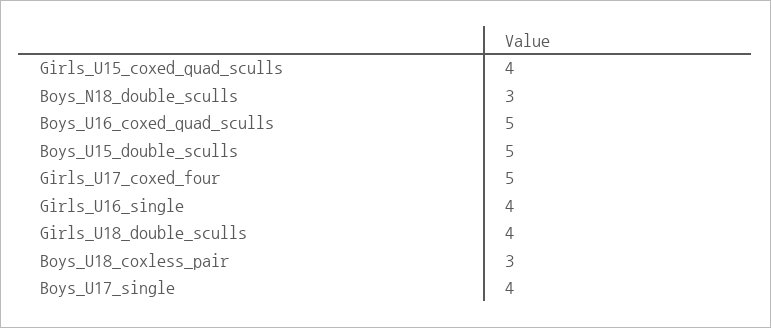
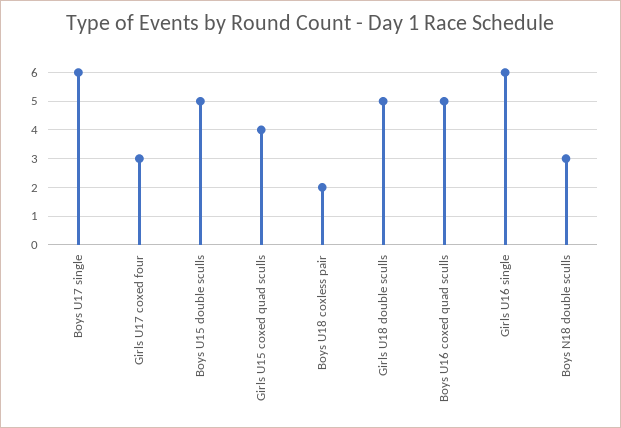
Girls_U17_coxed_four: 5 -> 3
Girls_U16_single: 4 -> 6
Girls_U18_double_sculls: 4 -> 5
Boys_U18_coxless_pair: 3 -> 2
Boys_U17_single: 4 -> 6

